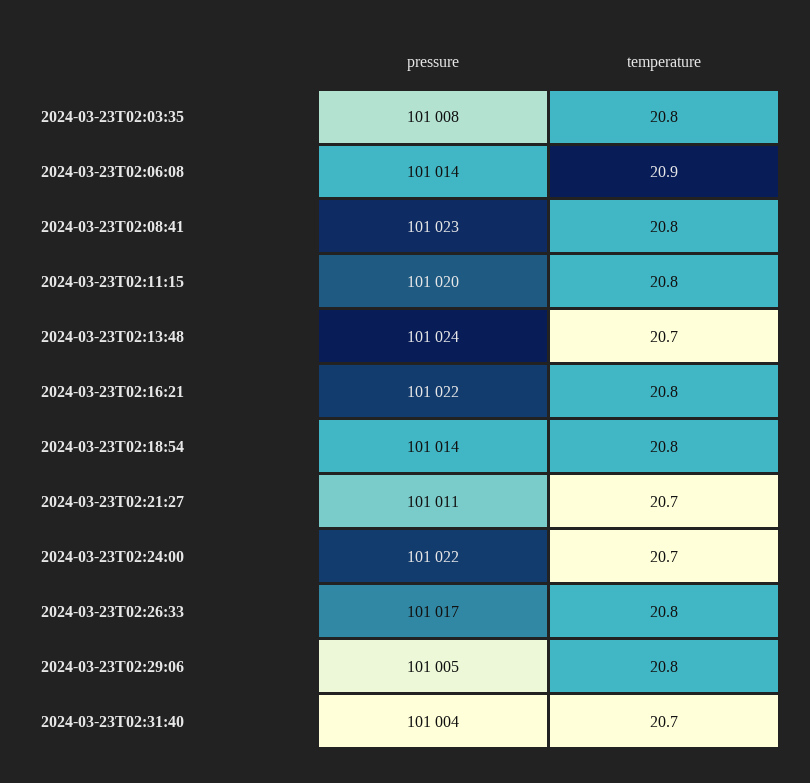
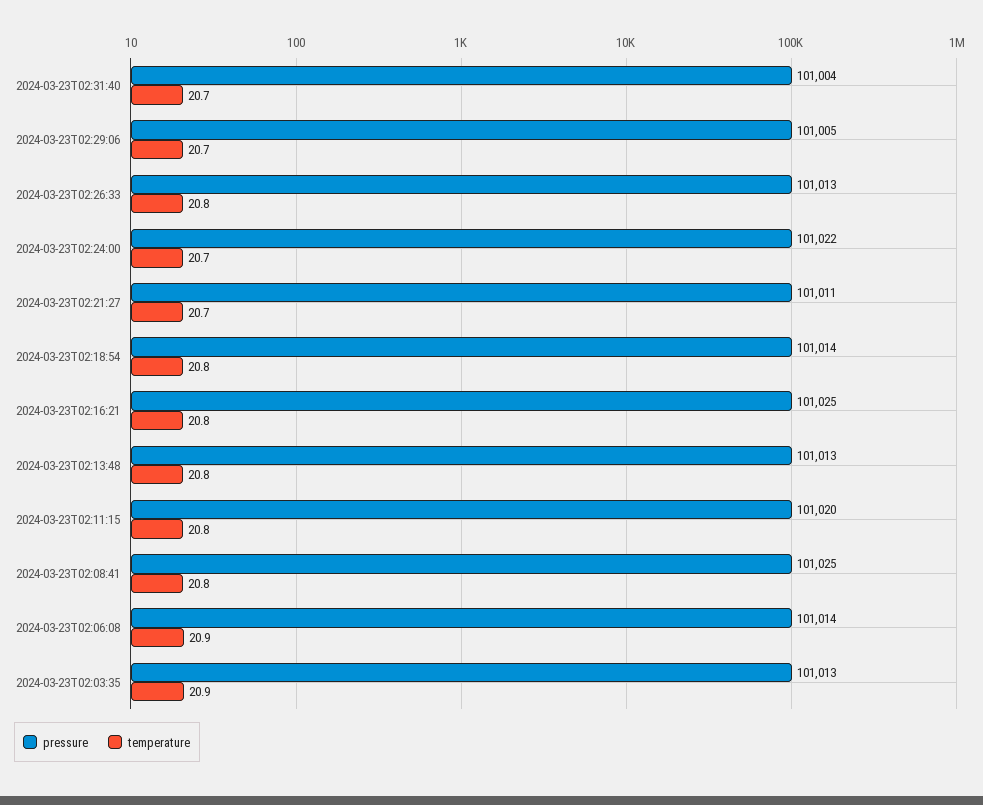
pressure, 2024-03-23T02:03:35: 101008 -> 101013
temperature, 2024-03-23T02:03:35: 20.8 -> 20.9
pressure, 2024-03-23T02:08:41: 101023 -> 101025
pressure, 2024-03-23T02:13:48: 101024 -> 101013
temperature, 2024-03-23T02:13:48: 20.7 -> 20.8
pressure, 2024-03-23T02:16:21: 101022 -> 101025
pressure, 2024-03-23T02:26:33: 101017 -> 101013
temperature, 2024-03-23T02:29:06: 20.8 -> 20.7

